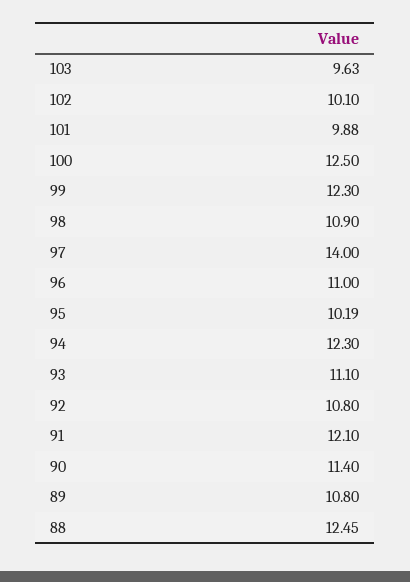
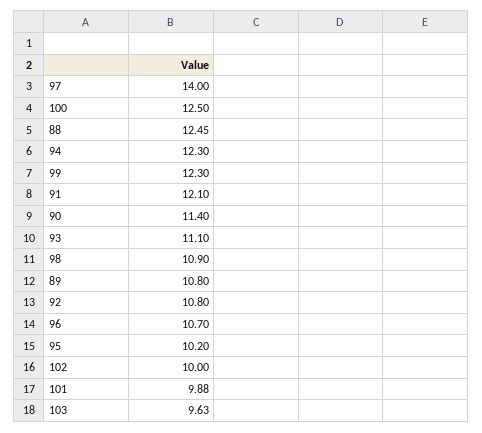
102: 10.1 -> 10
96: 11 -> 10.7
95: 10.19 -> 10.2

